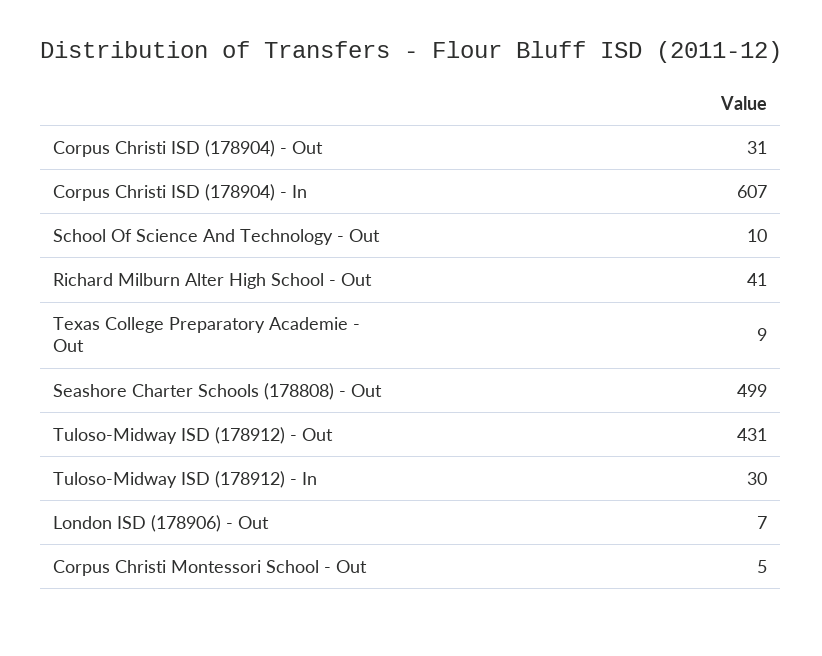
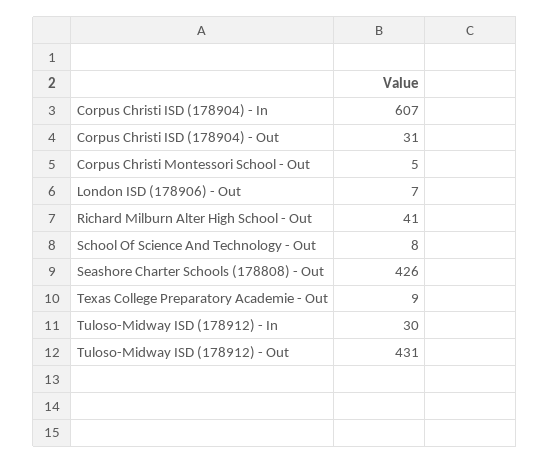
School Of Science And Technology - Out: 10 -> 8
Seashore Charter Schools (178808) - Out: 499 -> 426

